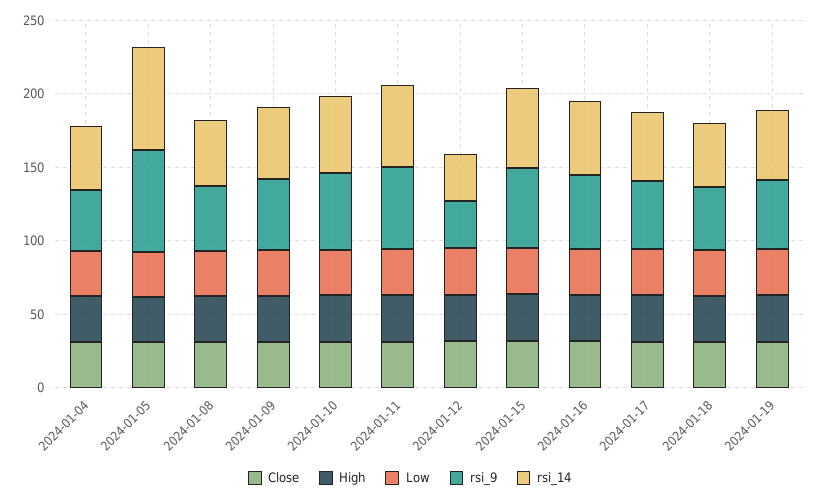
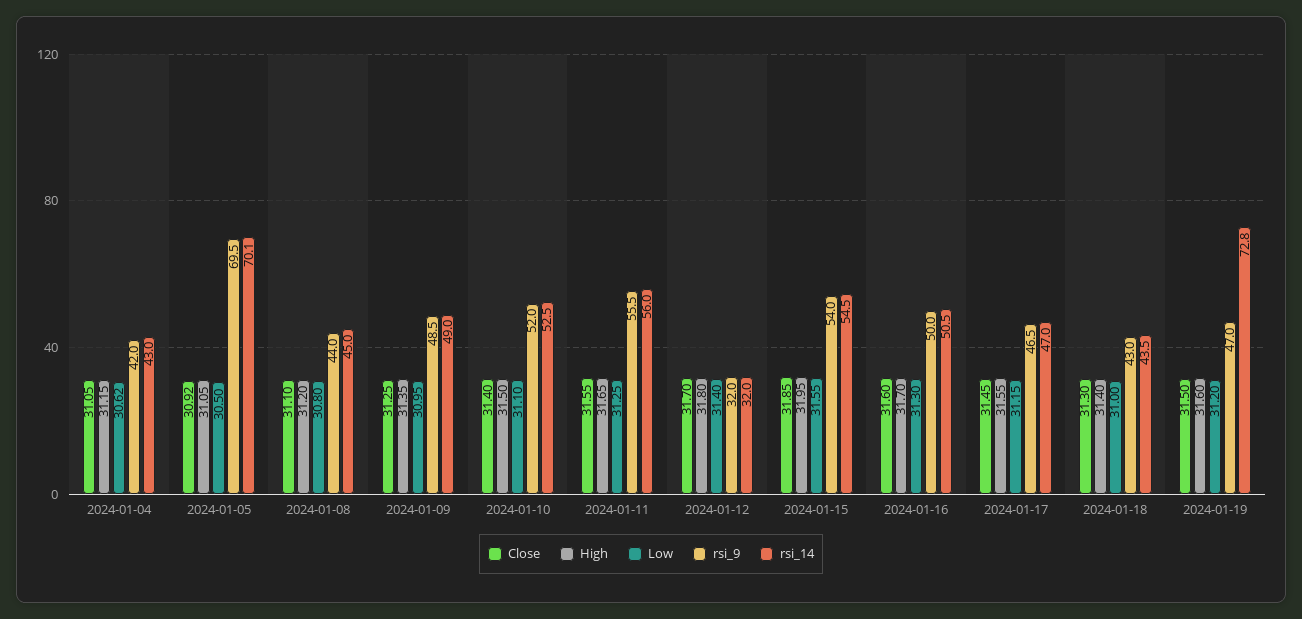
rsi_14, 2024-01-19: 50 -> 72.8

